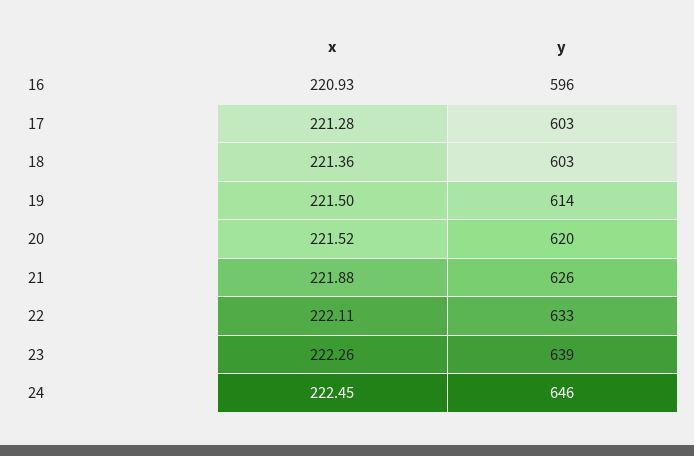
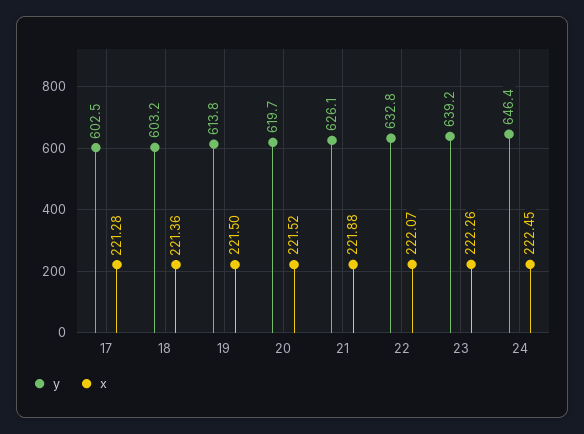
x, 16: 220.93 -> none
y, 16: 596 -> none
x, 22: 222.11 -> 222.07

